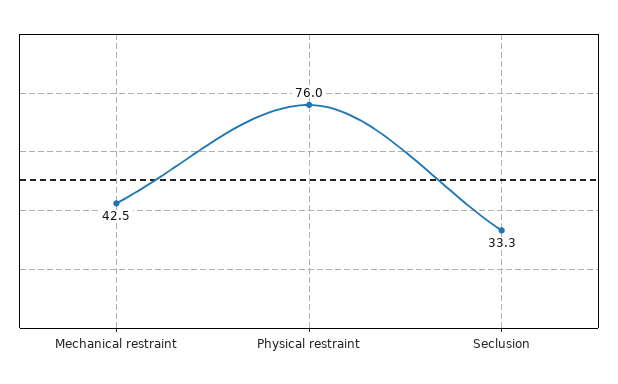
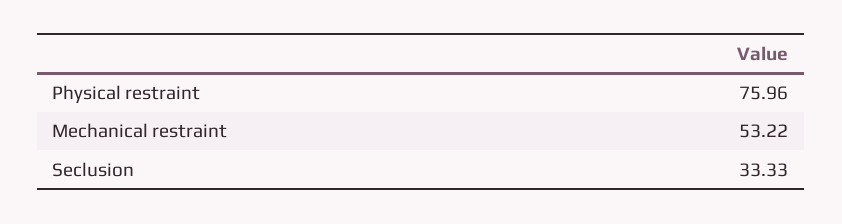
Mechanical restraint: 42.5 -> 53.22

